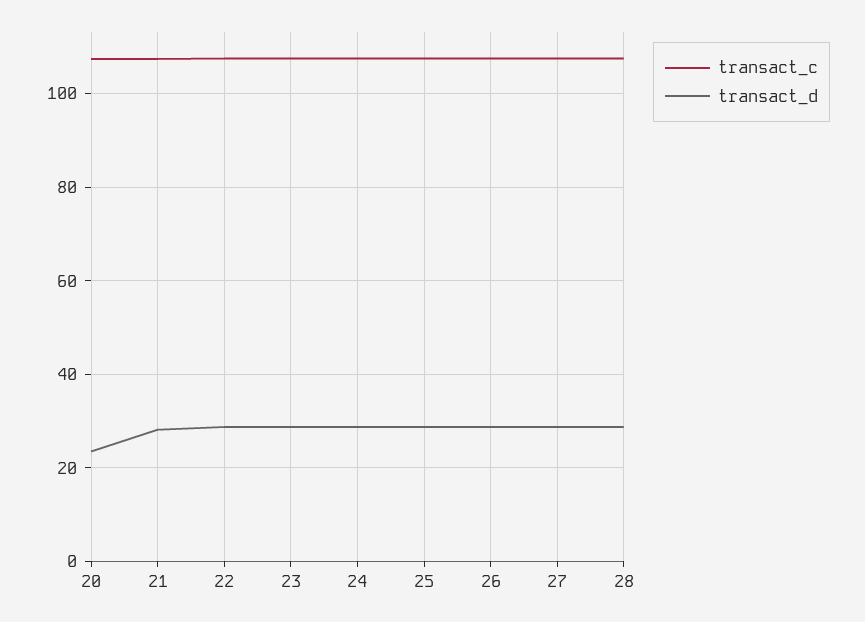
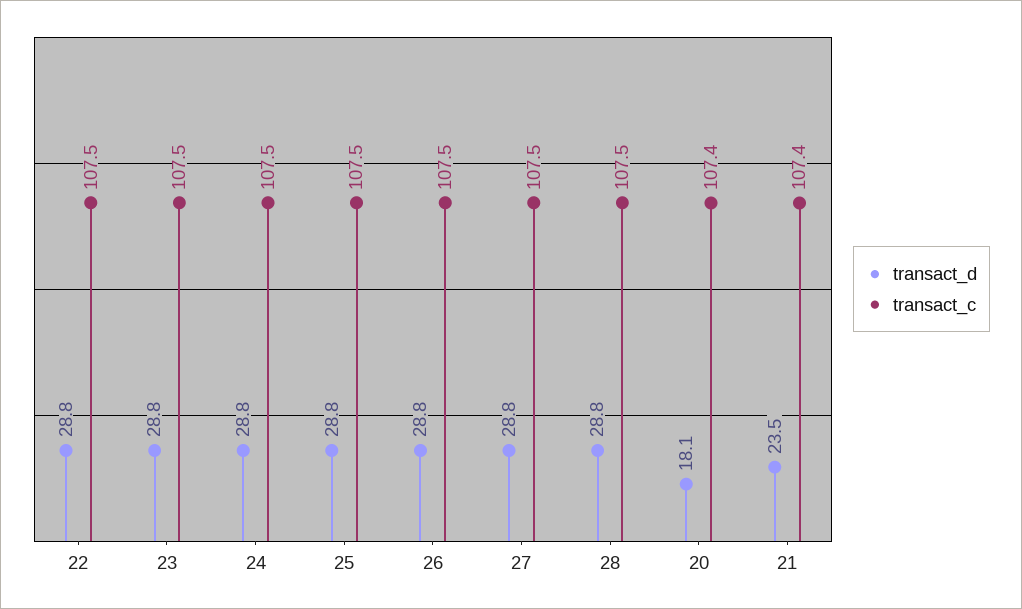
transact_d, 20: 24 -> 18.1
transact_d, 21: 28 -> 23.5

